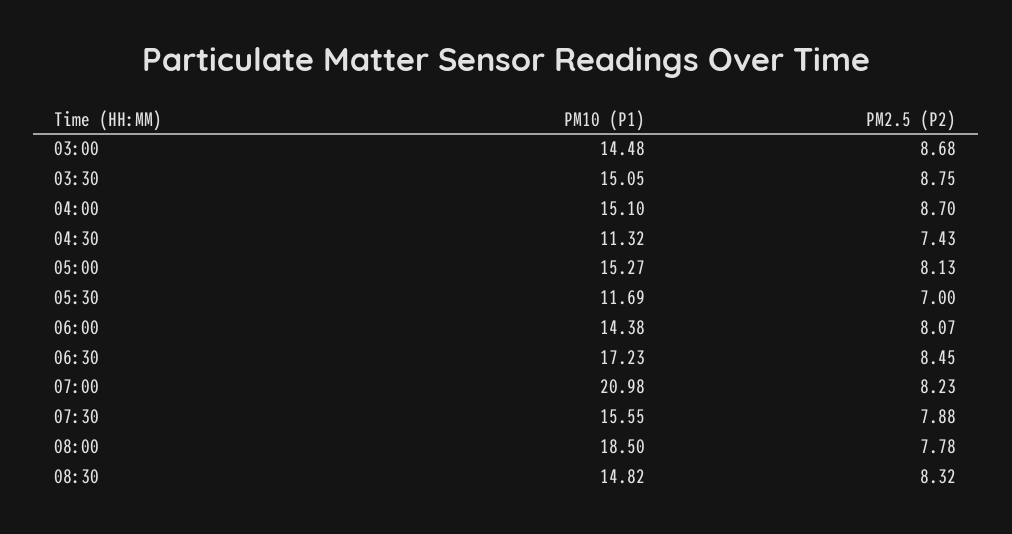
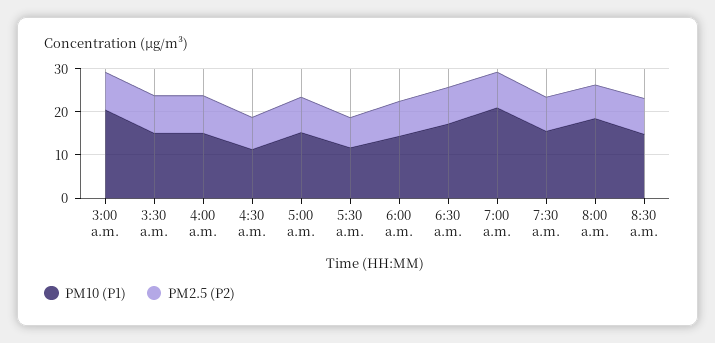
PM10 (P1), 03:00: 14.48 -> 20

